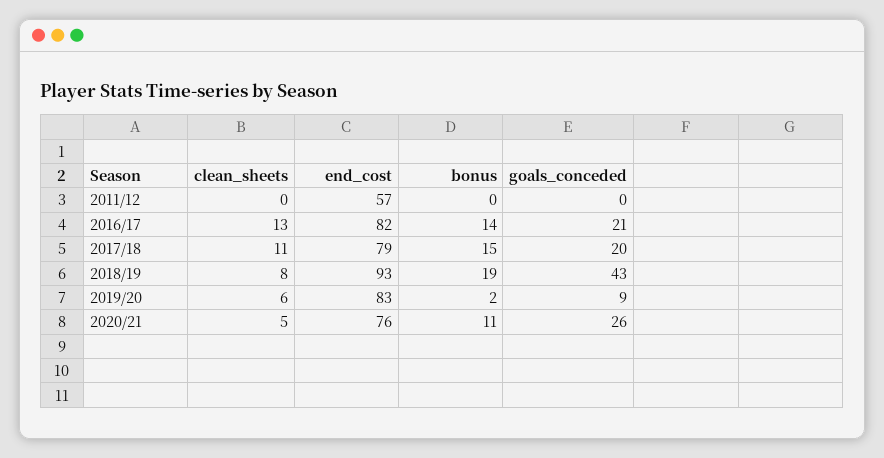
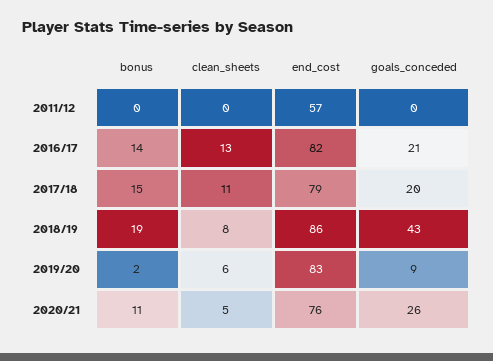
end_cost, 2018/19: 93 -> 86

